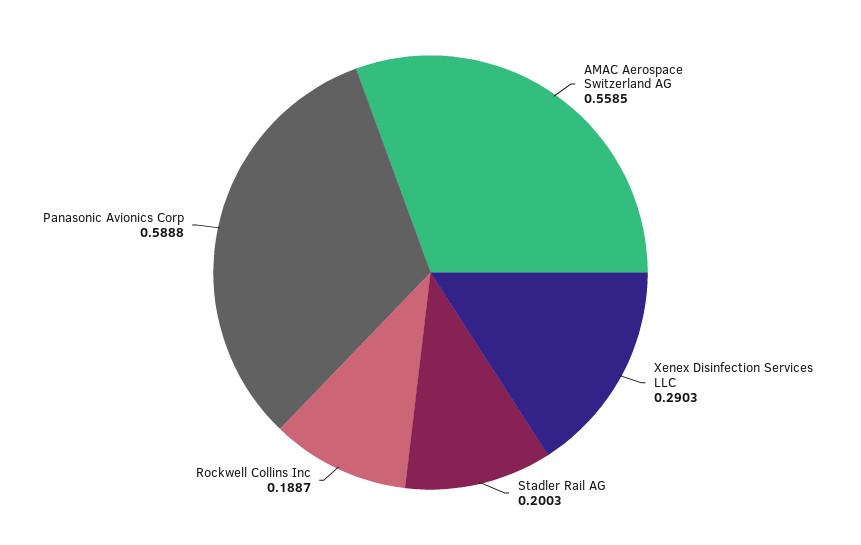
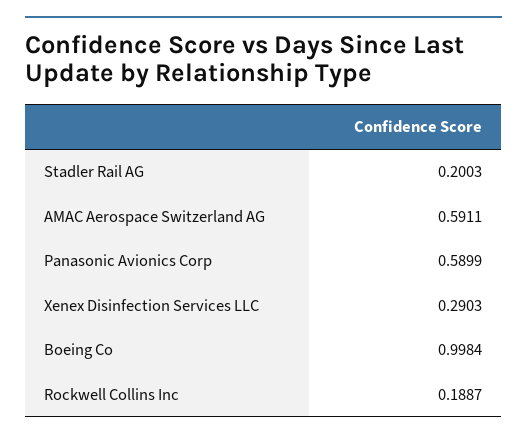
AMAC Aerospace Switzerland AG: 0.5585 -> 0.5911
Panasonic Avionics Corp: 0.5888 -> 0.5899
Boeing Co: none -> 0.9984

